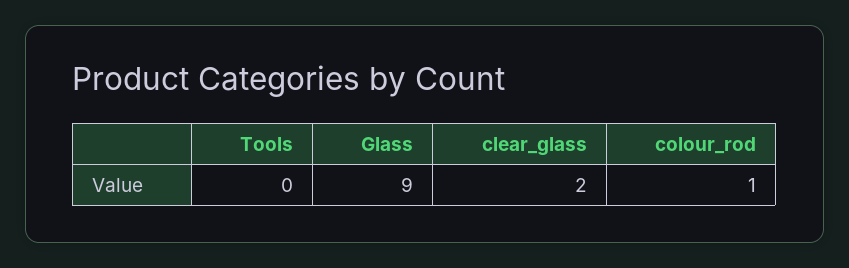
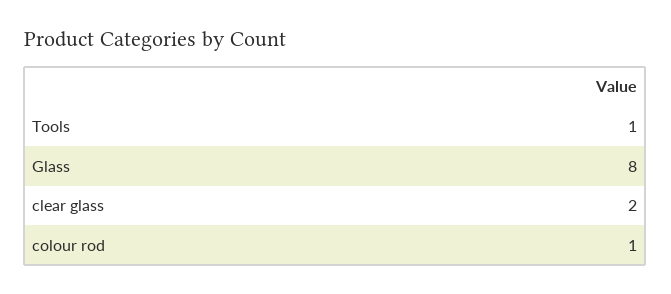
Tools: 0 -> 1
Glass: 9 -> 8

